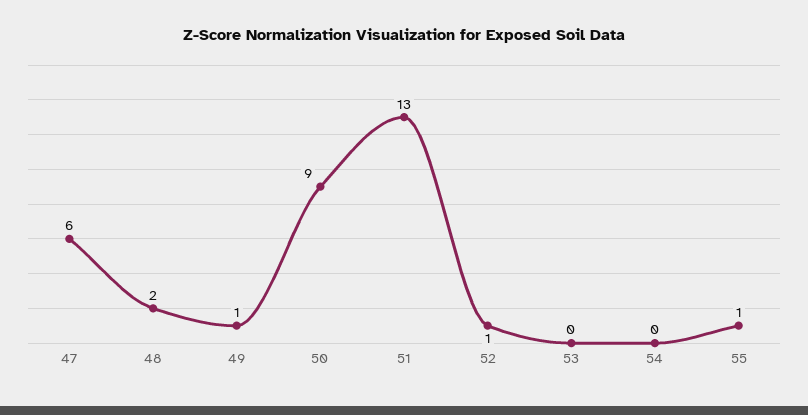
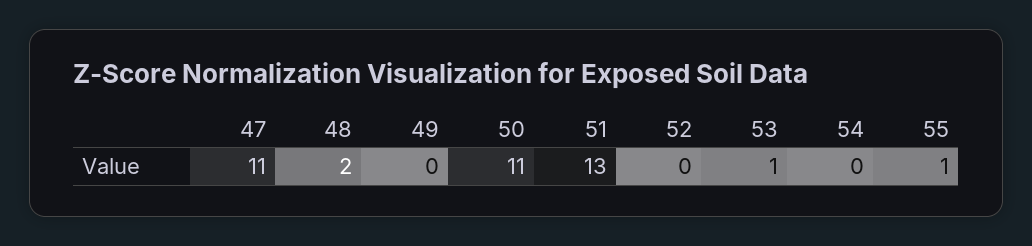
47: 6 -> 11
49: 1 -> 0
50: 9 -> 11
52: 1 -> 0
53: 0 -> 1

